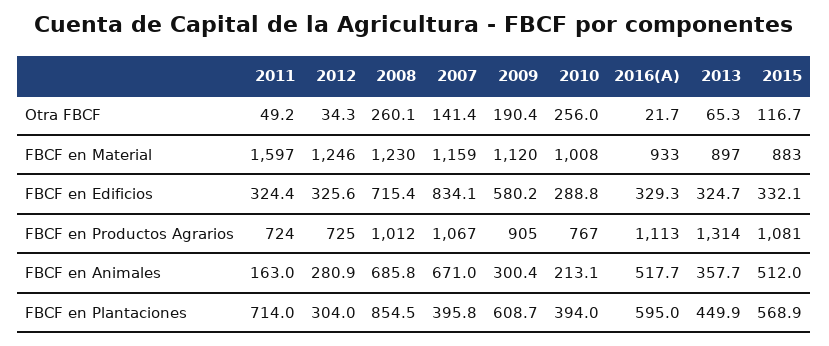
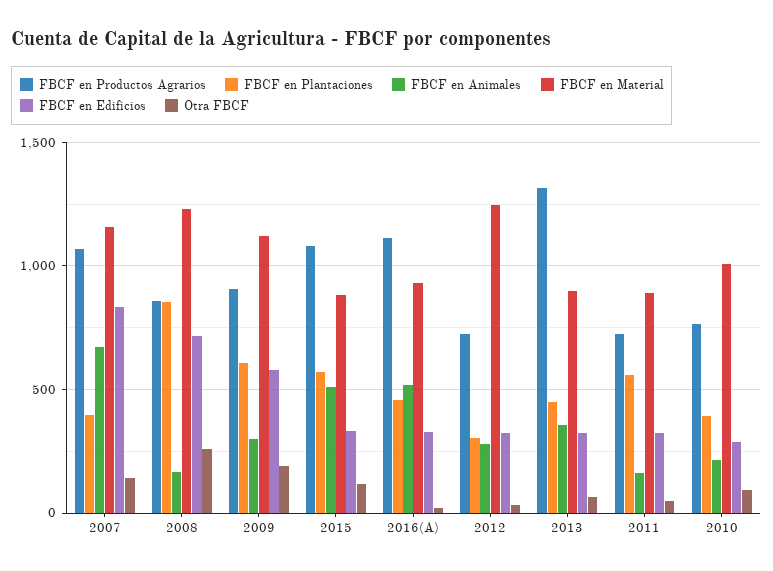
Otra FBCF, 2010: 256 -> 100
FBCF en Material, 2011: 1597 -> 900
FBCF en Productos Agrarios, 2008: 1012 -> 850
FBCF en Animales, 2008: 685.8 -> 150
FBCF en Plantaciones, 2011: 714 -> 550
FBCF en Plantaciones, 2016(A): 595 -> 450

